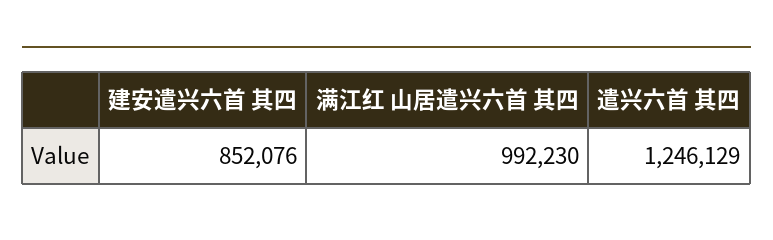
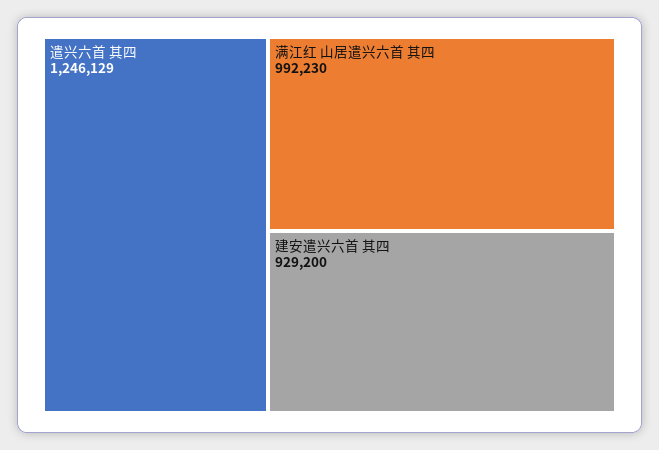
建安遣兴六首 其四: 852076 -> 929200

